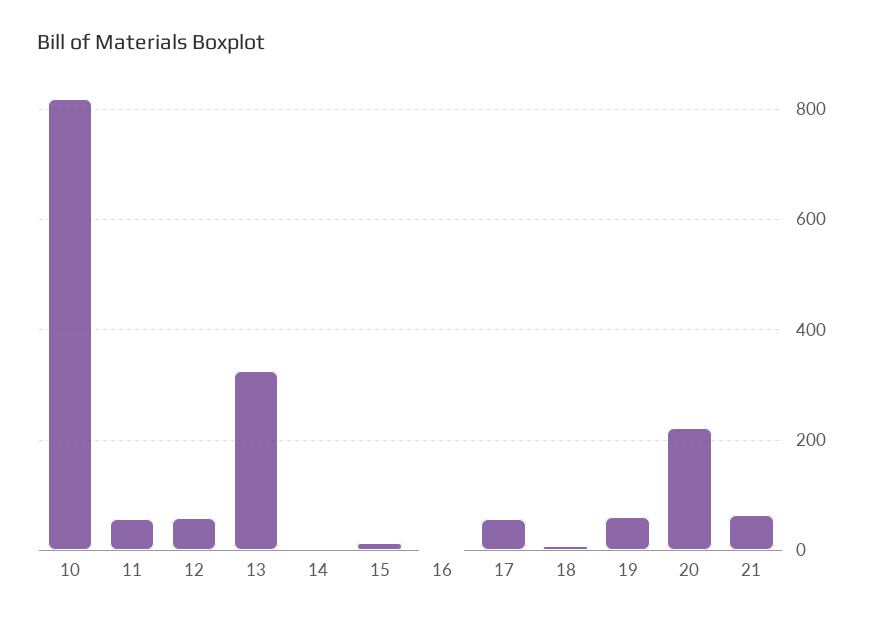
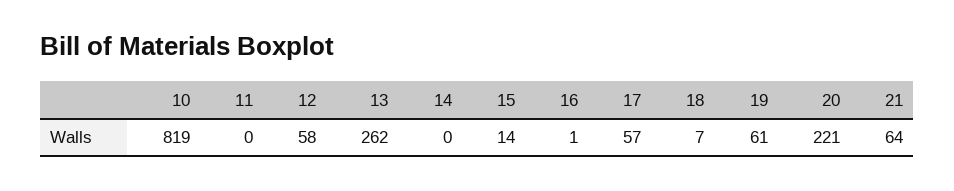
11: 60 -> 0
13: 320 -> 262

